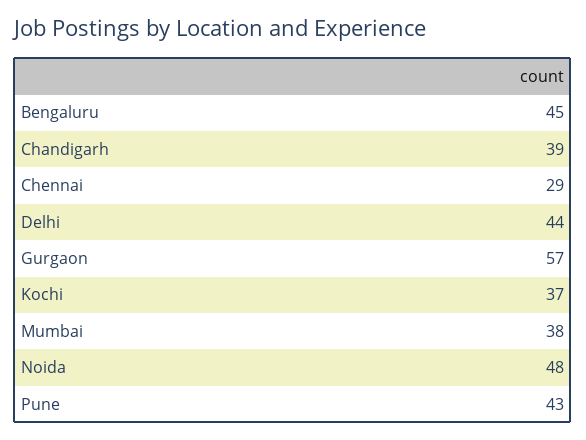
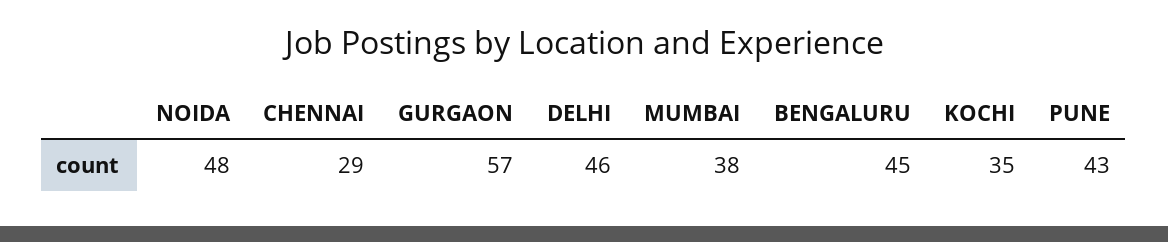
Chandigarh: 39 -> none
Delhi: 44 -> 46
Kochi: 37 -> 35

